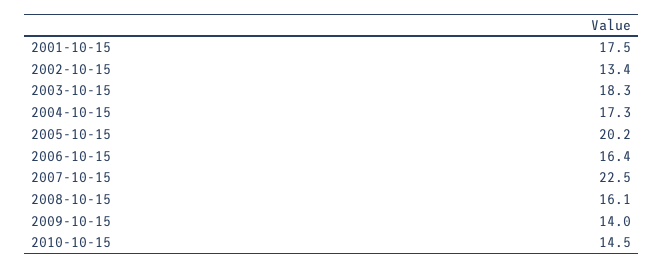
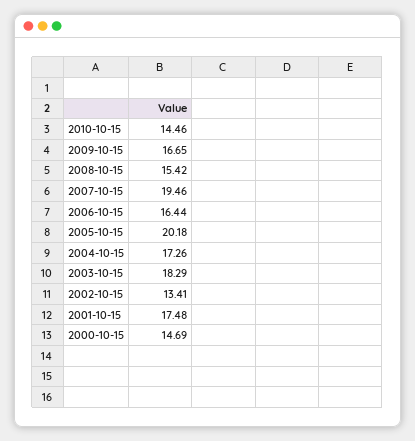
2007-10-15: 22.5 -> 19.46
2008-10-15: 16.1 -> 15.42
2009-10-15: 14 -> 16.65
2000-10-15: none -> 14.69

